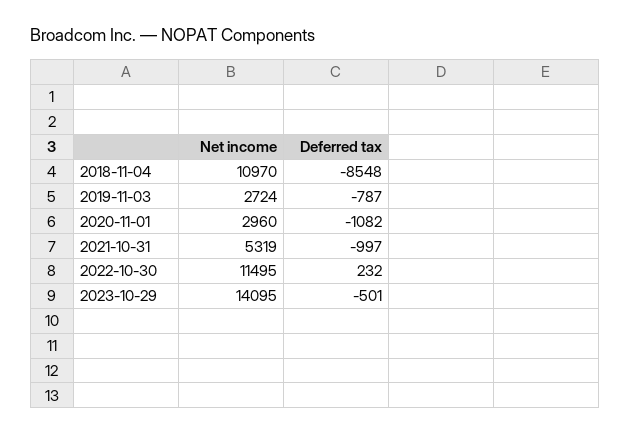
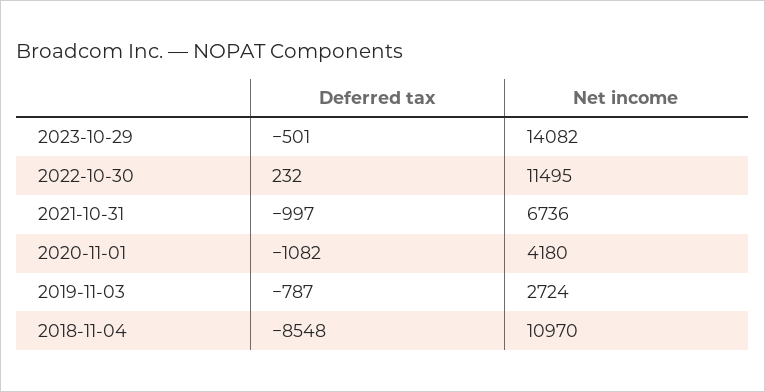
Net income, 2020-11-01: 2960 -> 4180
Net income, 2021-10-31: 5319 -> 6736
Net income, 2023-10-29: 14095 -> 14082

